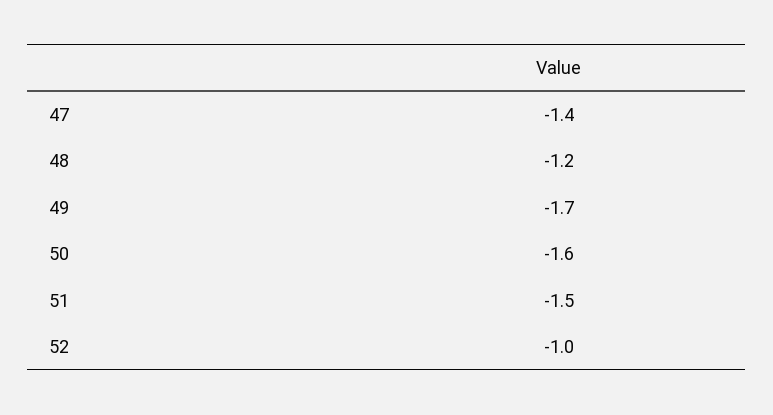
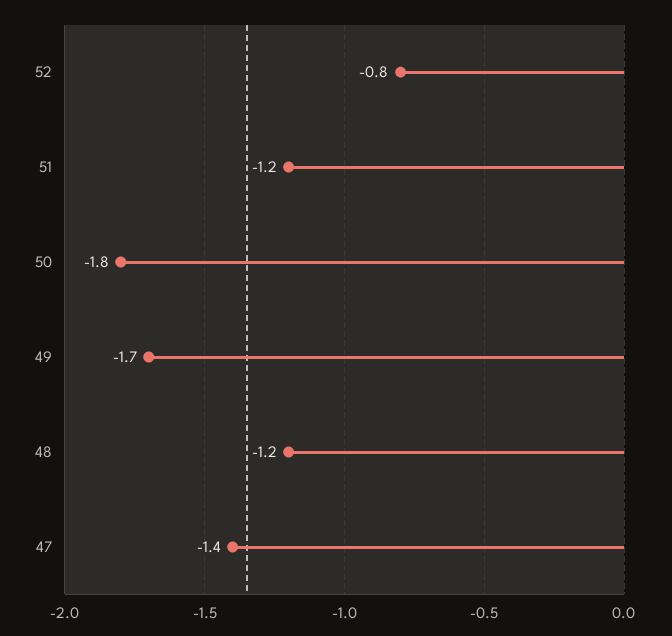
50: -1.6 -> -1.8
51: -1.5 -> -1.2
52: -1 -> -0.8

